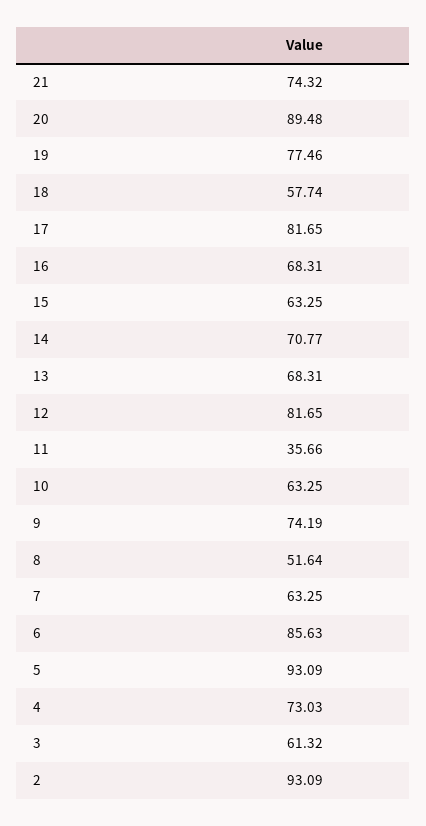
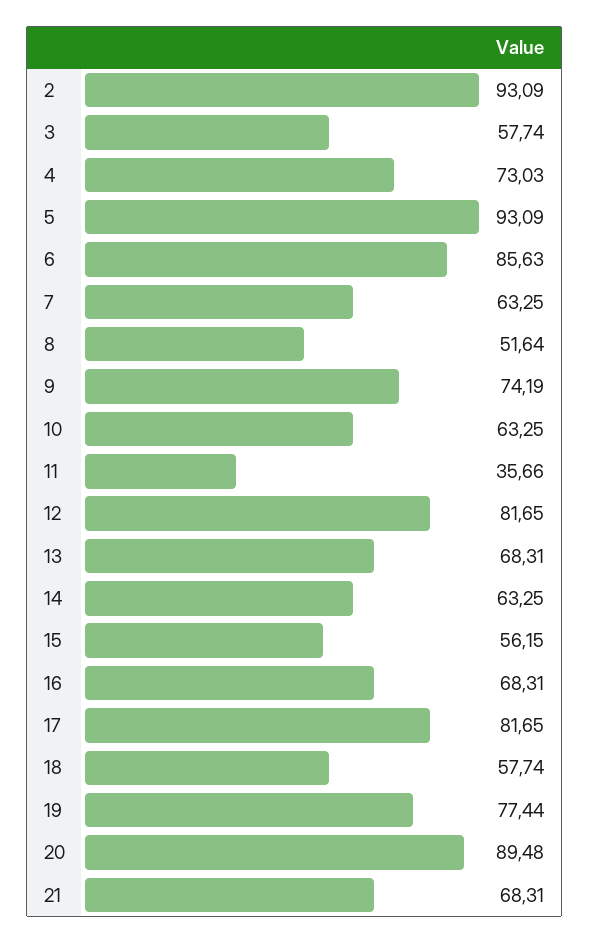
21: 74.32 -> 68.31
19: 77.46 -> 77.44
15: 63.25 -> 56.15
14: 70.77 -> 63.25
3: 61.32 -> 57.74

